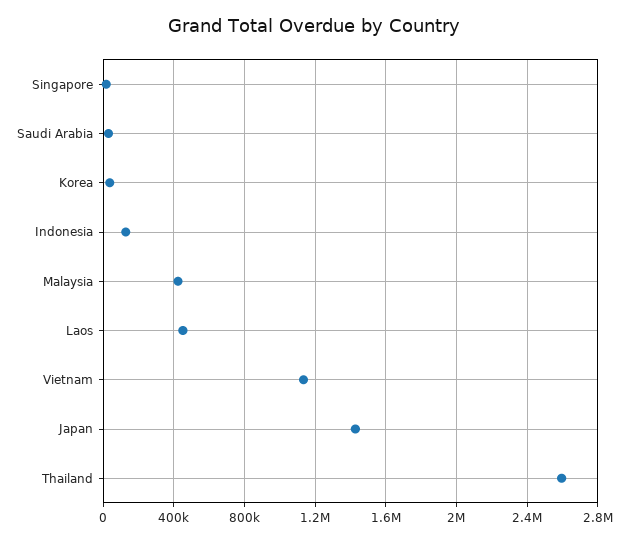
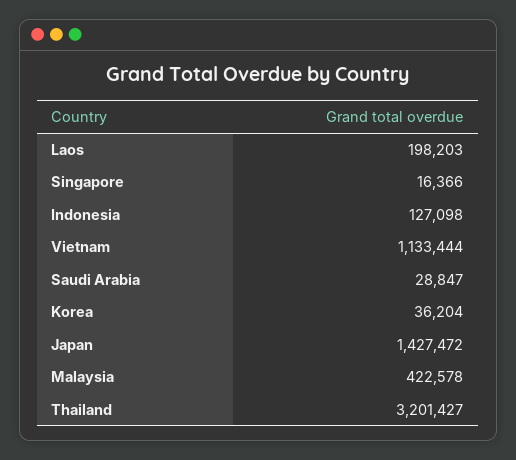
Laos: 450000 -> 198203
Thailand: 2600000 -> 3201427

